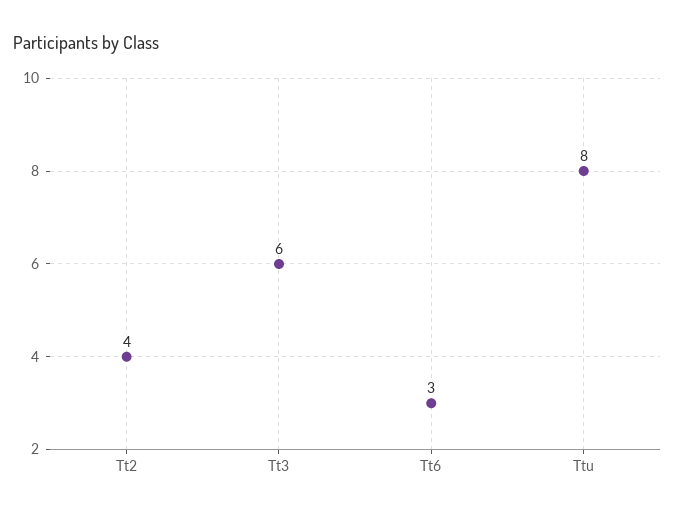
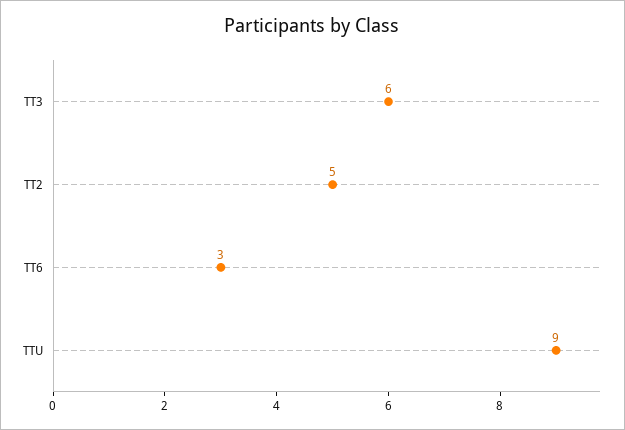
Tt2: 4 -> 5
Ttu: 8 -> 9

